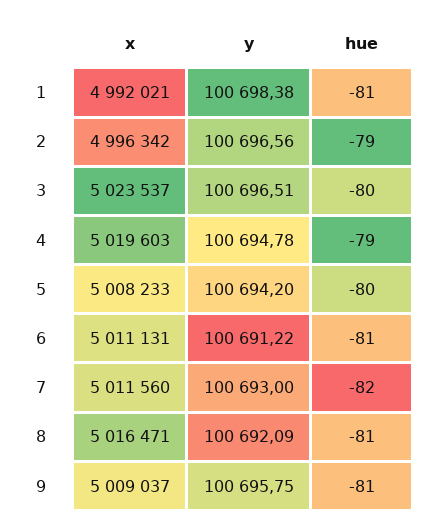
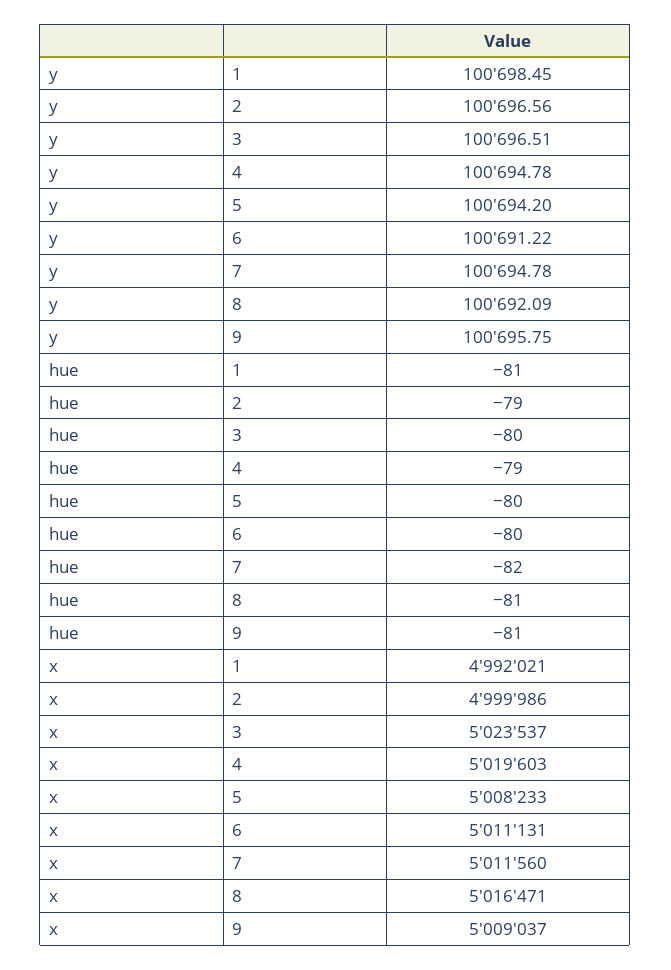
y, 1: 100698.38 -> 100698.45
x, 2: 4996342 -> 4999986
hue, 6: -81 -> -80
y, 7: 100693 -> 100694.78

